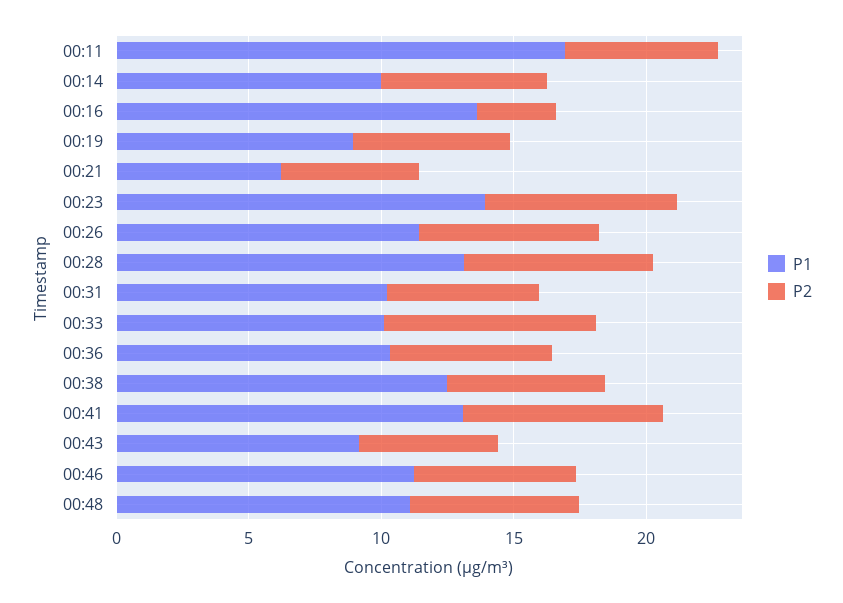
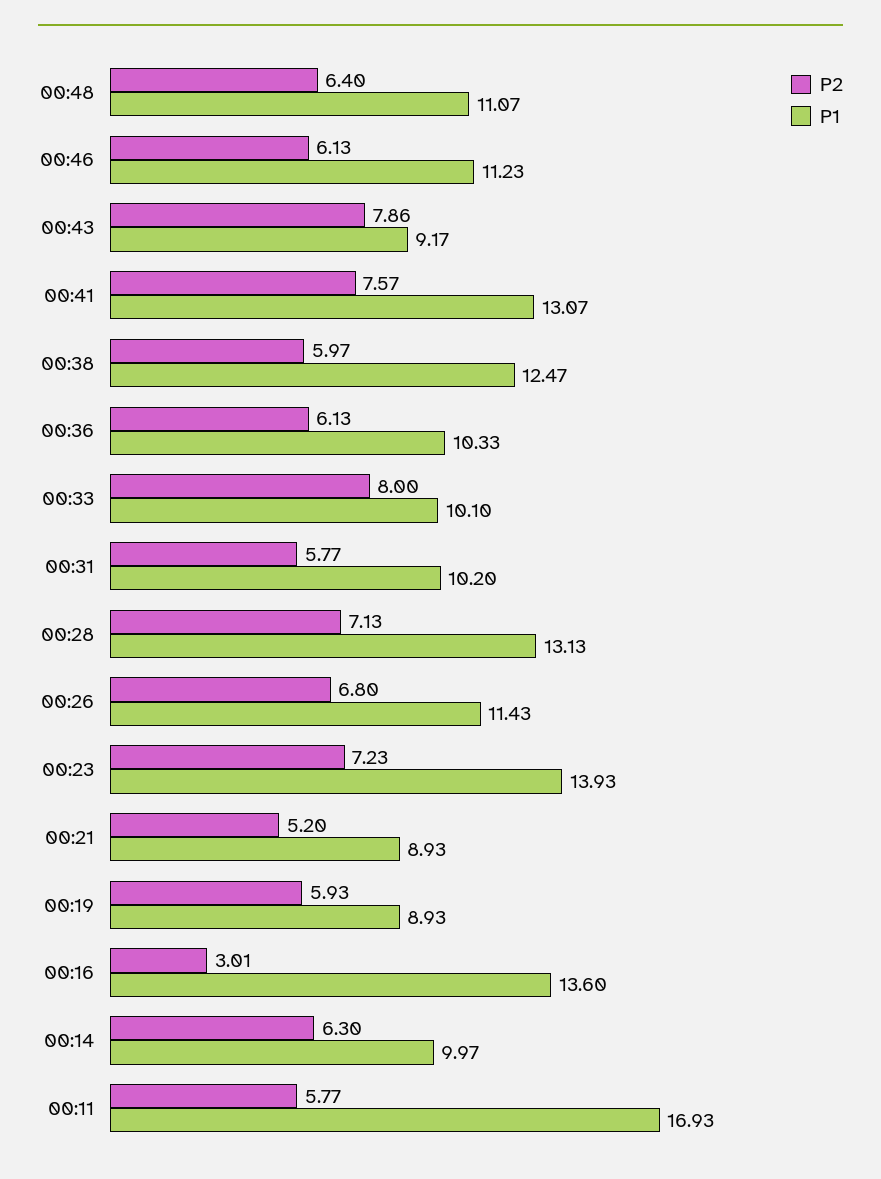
P1, 00:21: 6 -> 8.93
P2, 00:43: 5 -> 7.86

